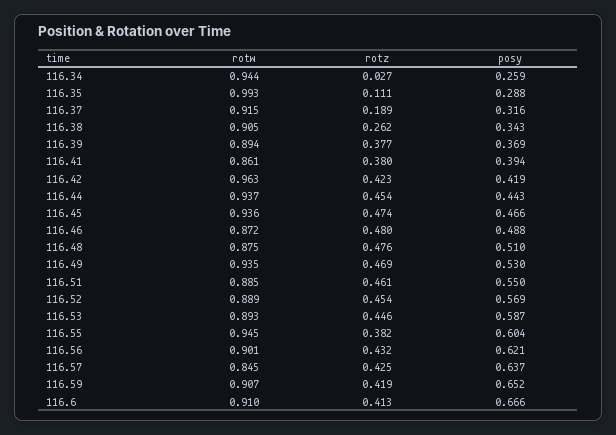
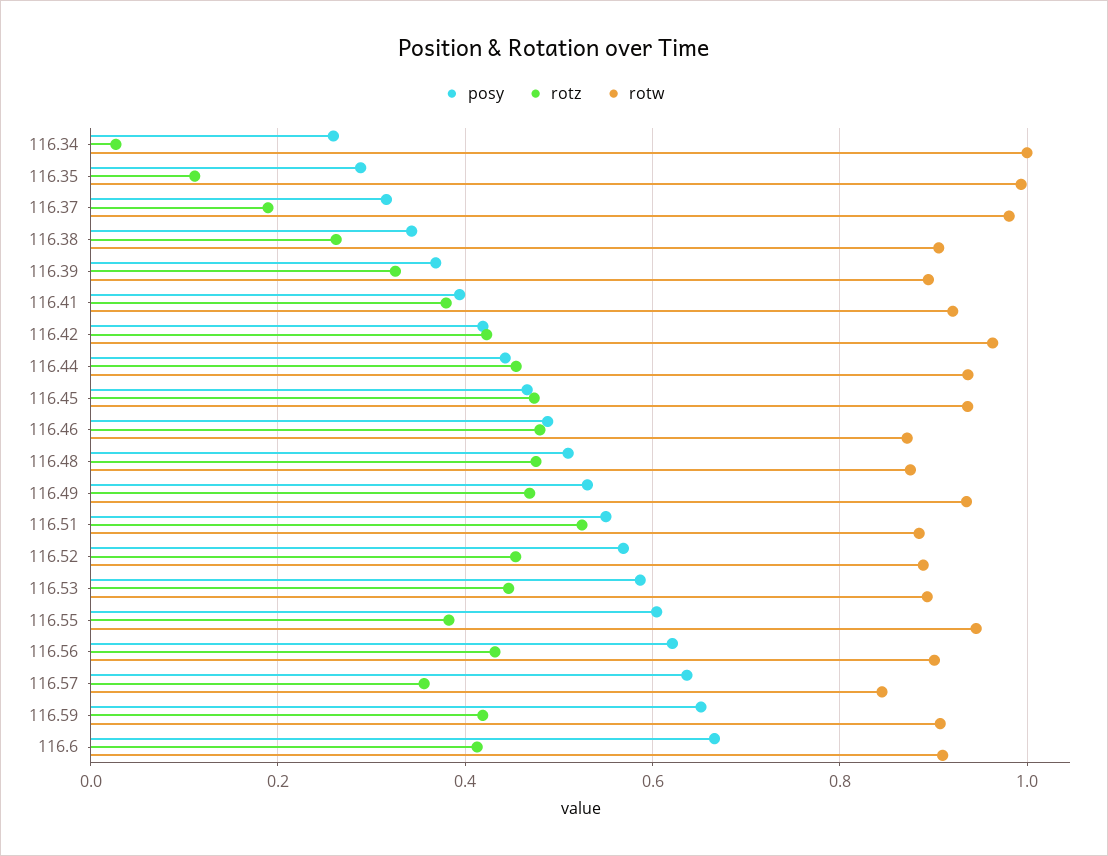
rotw, 116.34: 0.944 -> 1
rotw, 116.37: 0.915 -> 0.98
rotz, 116.39: 0.377 -> 0.32
rotw, 116.41: 0.861 -> 0.92
rotz, 116.51: 0.461 -> 0.52
rotz, 116.57: 0.425 -> 0.36

